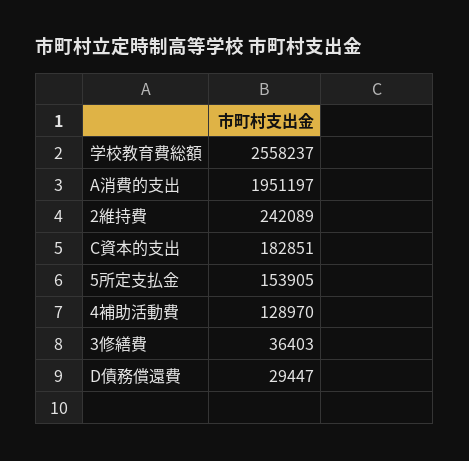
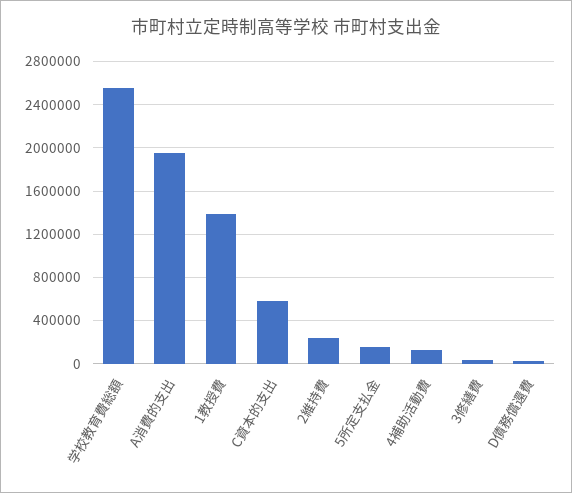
C資本的支出: 182851 -> 600000
1教授費: none -> 1400000

